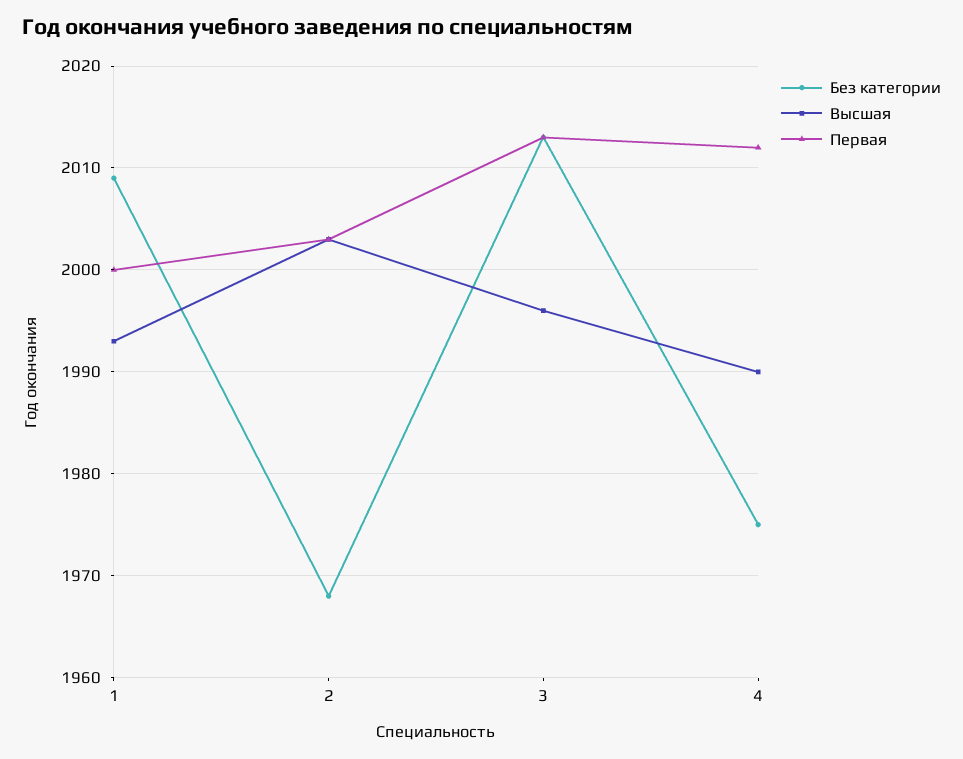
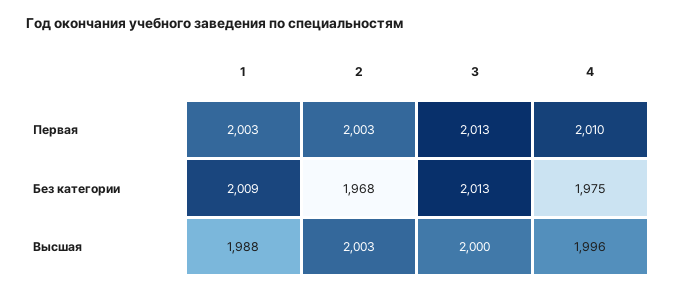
Высшая, 1: 1993 -> 1988
Первая, 1: 2000 -> 2003
Высшая, 3: 1996 -> 2000
Высшая, 4: 1990 -> 1996
Первая, 4: 2012 -> 2010

